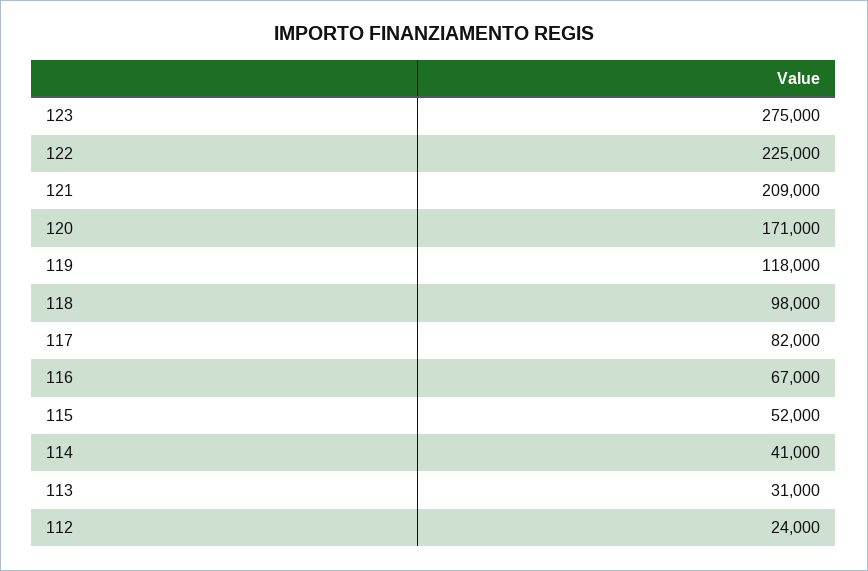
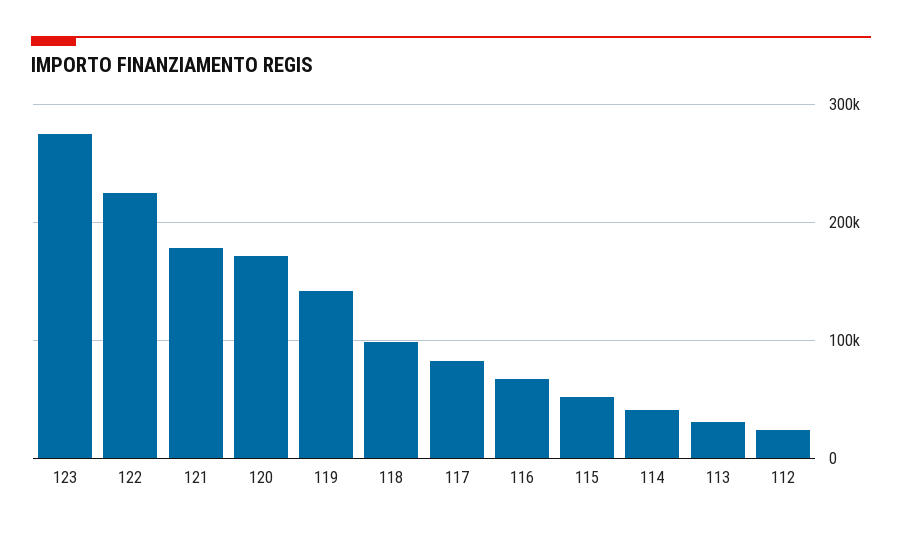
121: 209000 -> 180000
119: 118000 -> 140000

